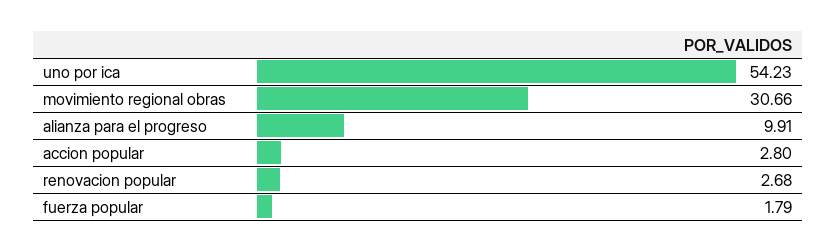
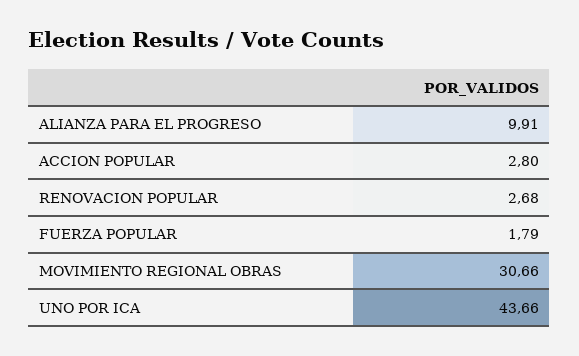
uno por ica: 54.23 -> 43.66

